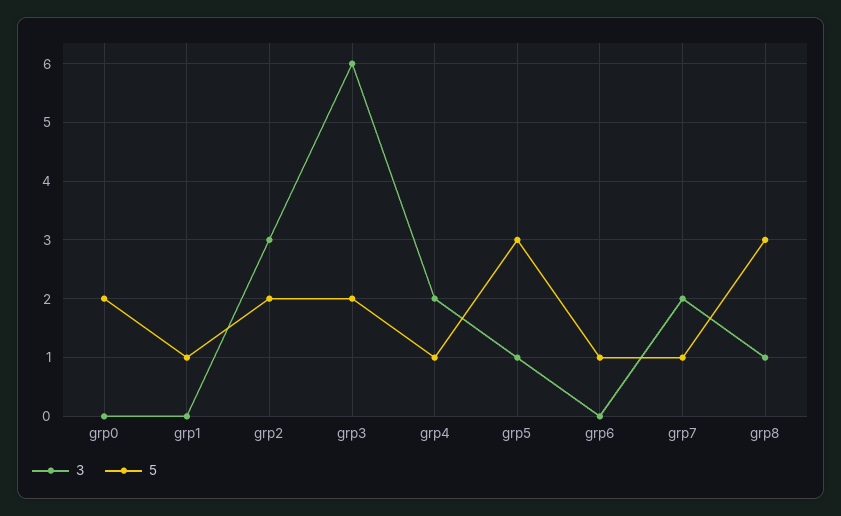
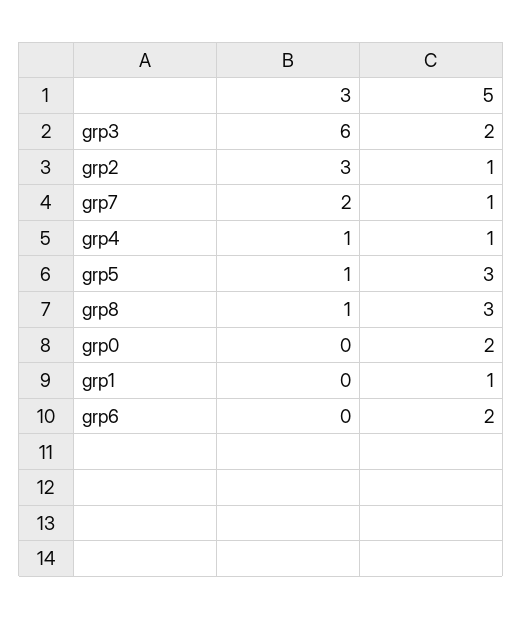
5, grp2: 2 -> 1
3, grp4: 2 -> 1
5, grp6: 1 -> 2

